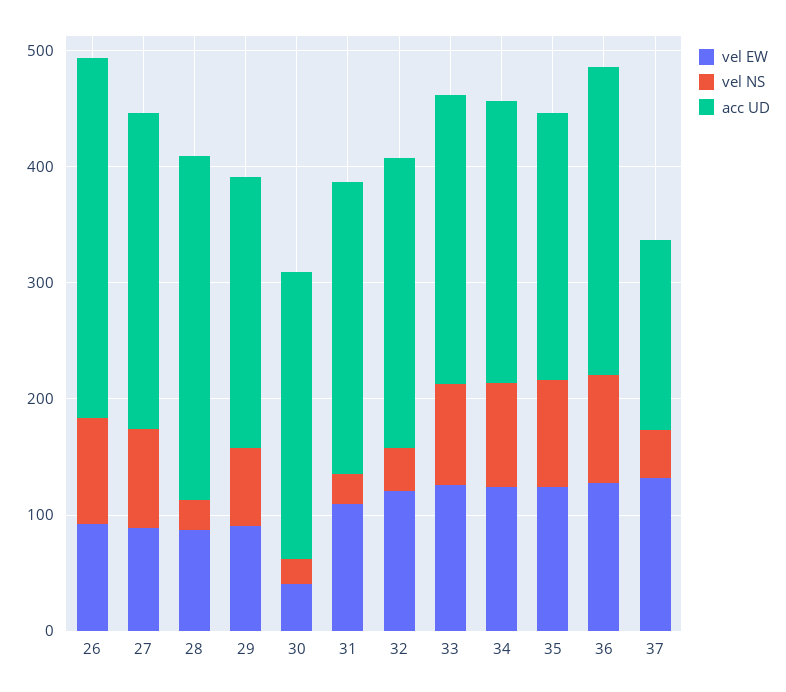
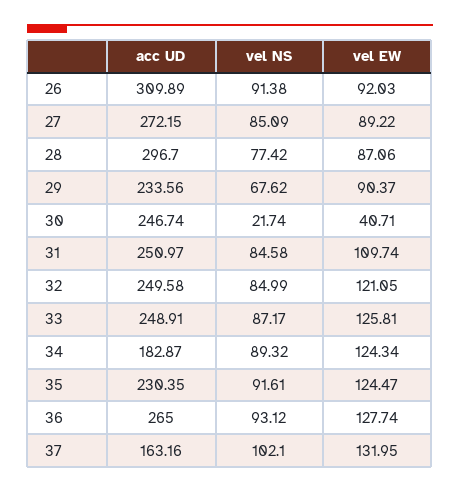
vel NS, 28: 20 -> 77.42
vel NS, 31: 20 -> 84.58
vel NS, 32: 40 -> 84.99
acc UD, 34: 240 -> 182.87
vel NS, 37: 40 -> 102.1

